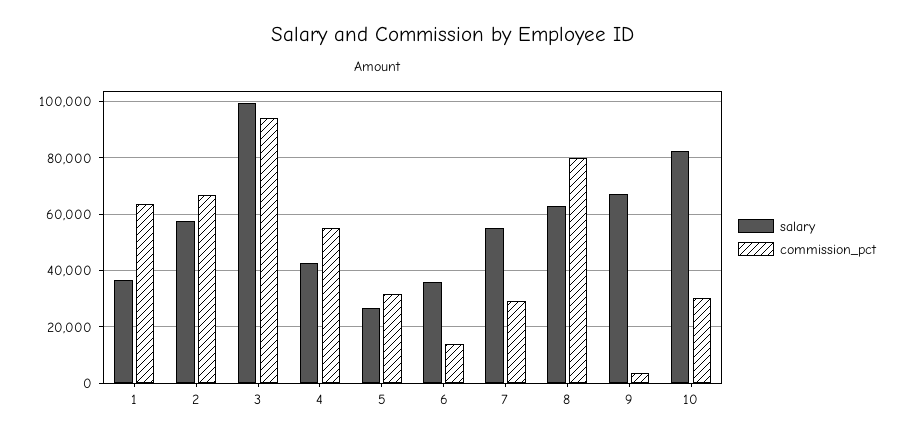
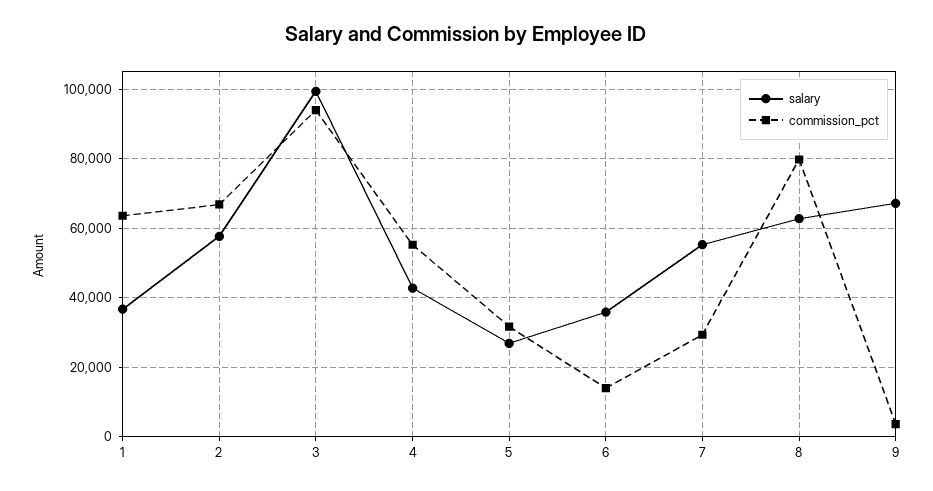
salary, 10: 82500 -> none
commission_pct, 10: 30000 -> none

